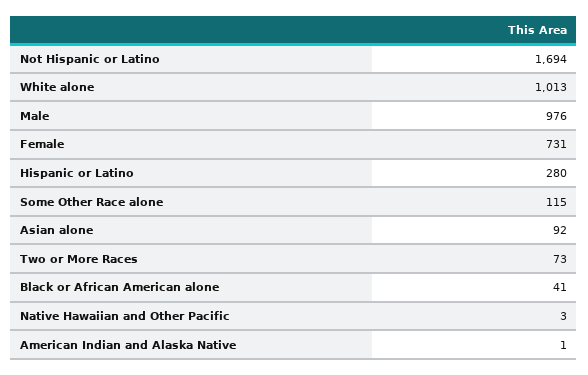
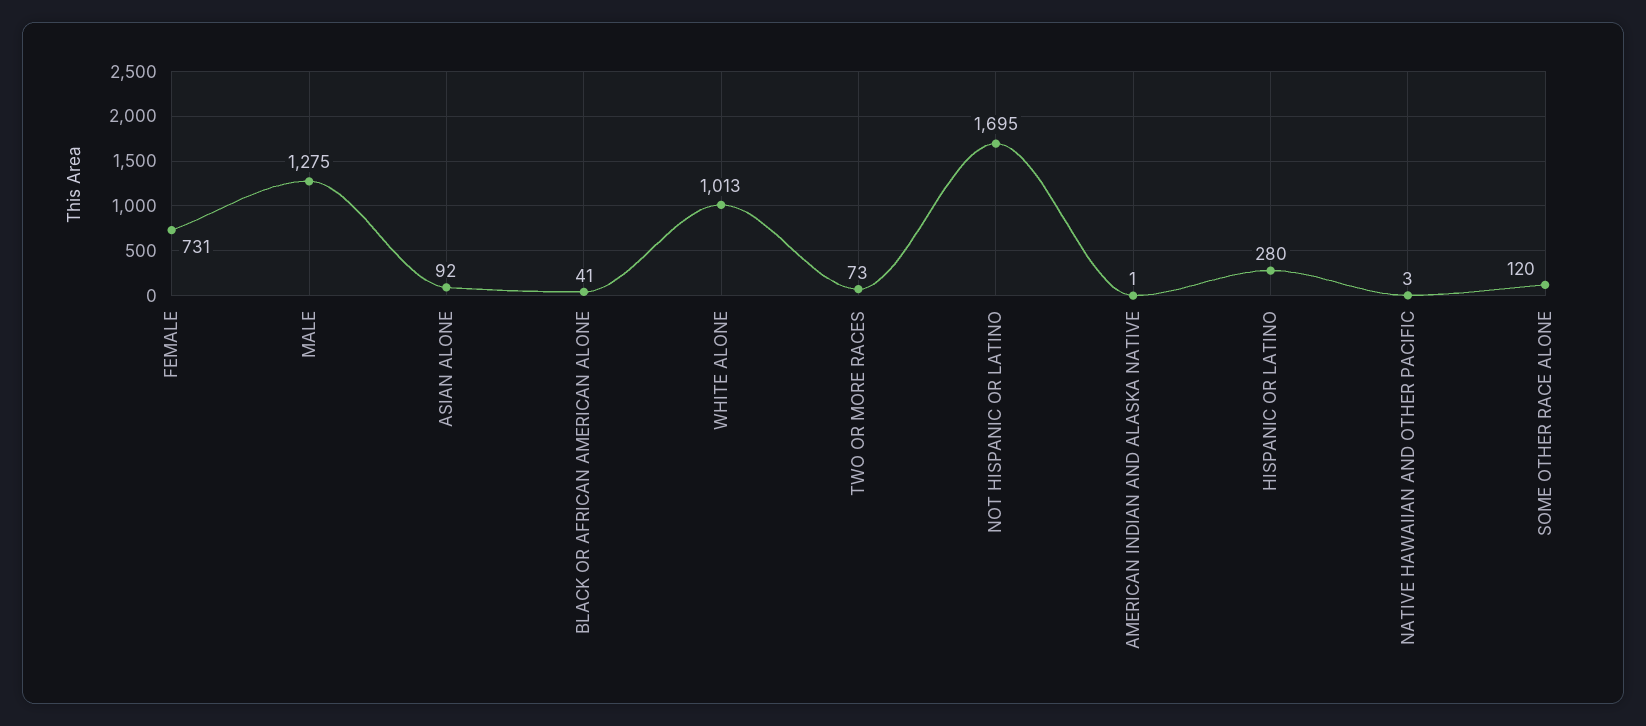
Not Hispanic or Latino: 1694 -> 1695
Male: 976 -> 1275
Some Other Race alone: 115 -> 120

